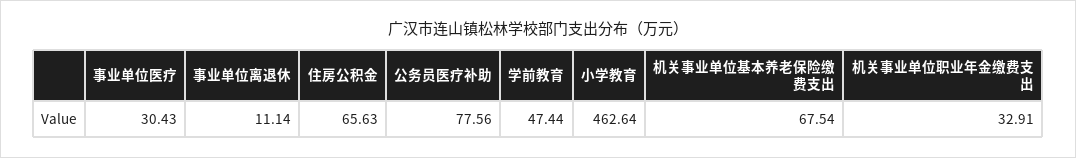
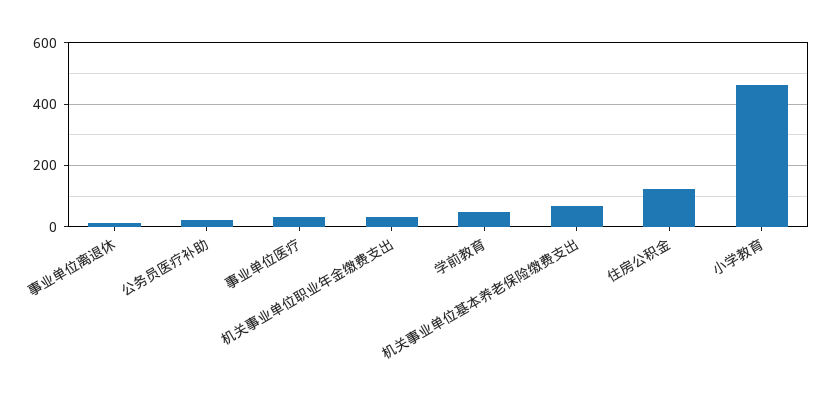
住房公积金: 65.63 -> 120
公务员医疗补助: 77.56 -> 20

